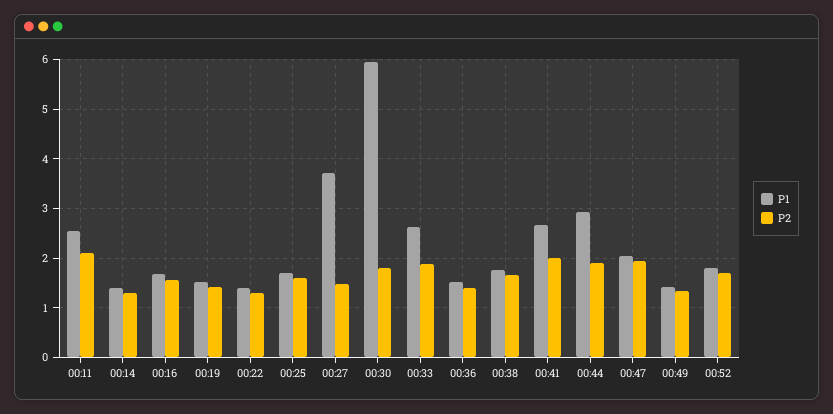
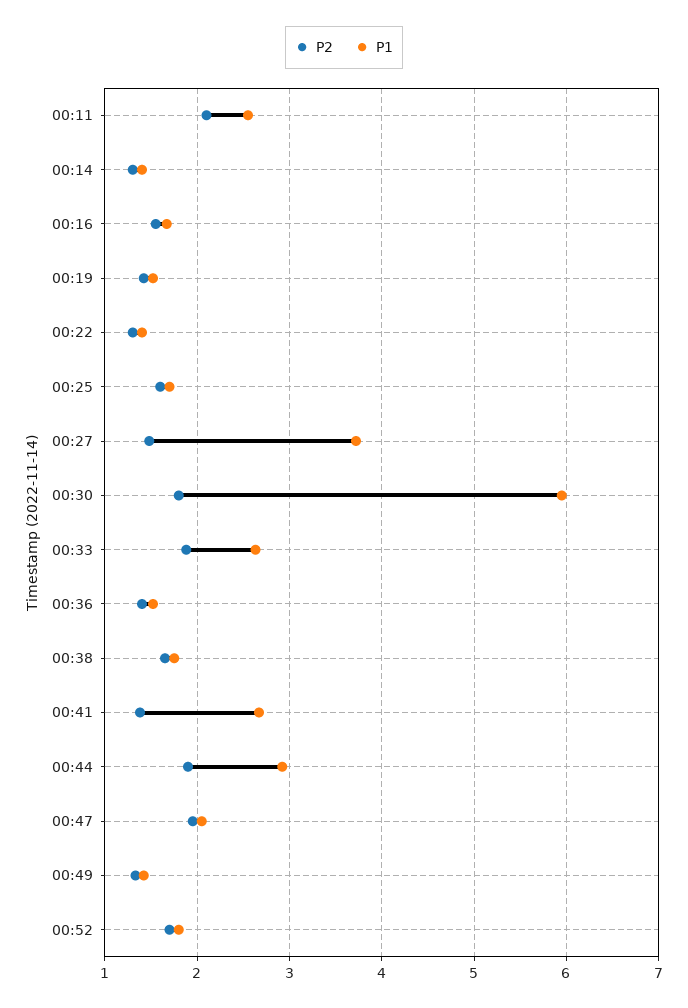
P2, 00:41: 2 -> 1.4

